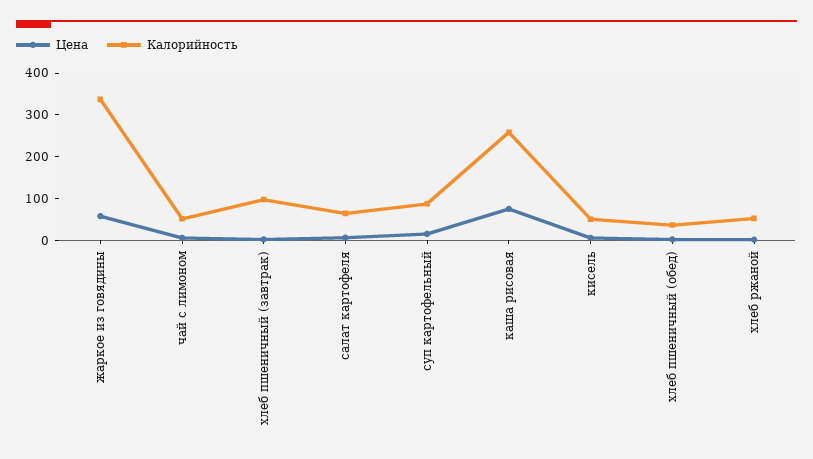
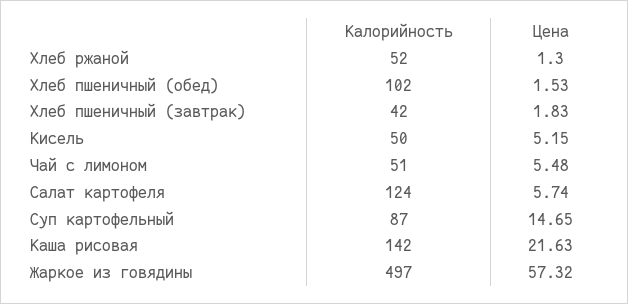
Калорийность, жаркое из говядины: 340 -> 497
Калорийность, хлеб пшеничный (завтрак): 100 -> 42
Калорийность, салат картофеля: 60 -> 124
Цена, каша рисовая: 80 -> 21.63
Калорийность, каша рисовая: 260 -> 142
Калорийность, хлеб пшеничный (обед): 40 -> 102

